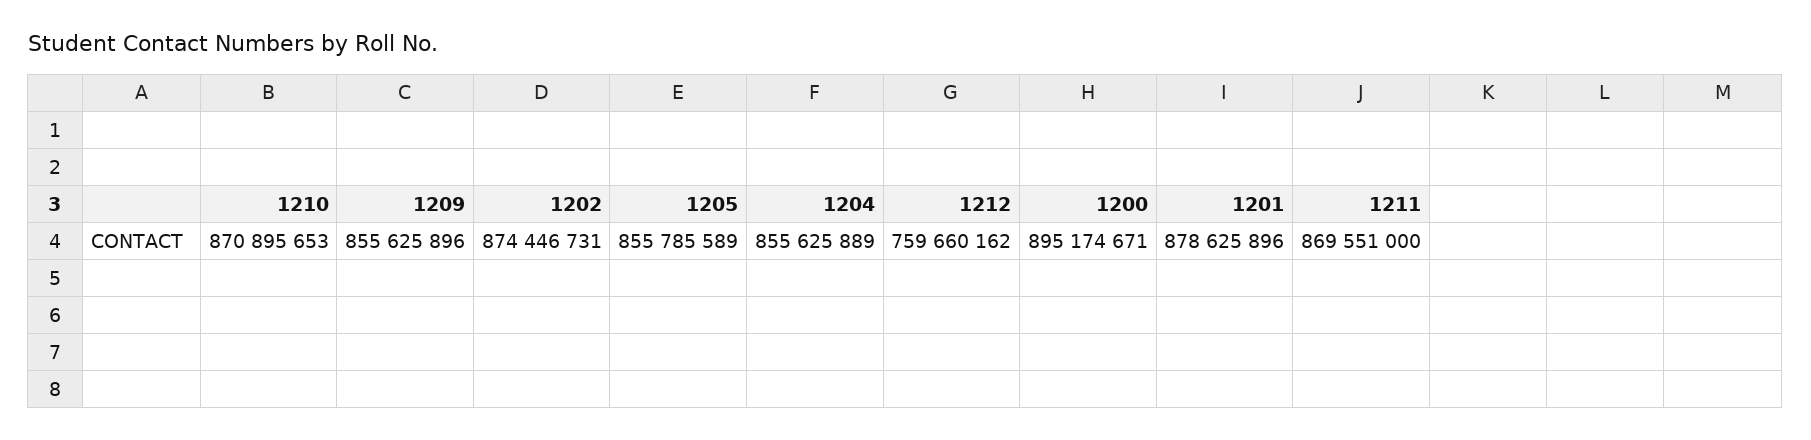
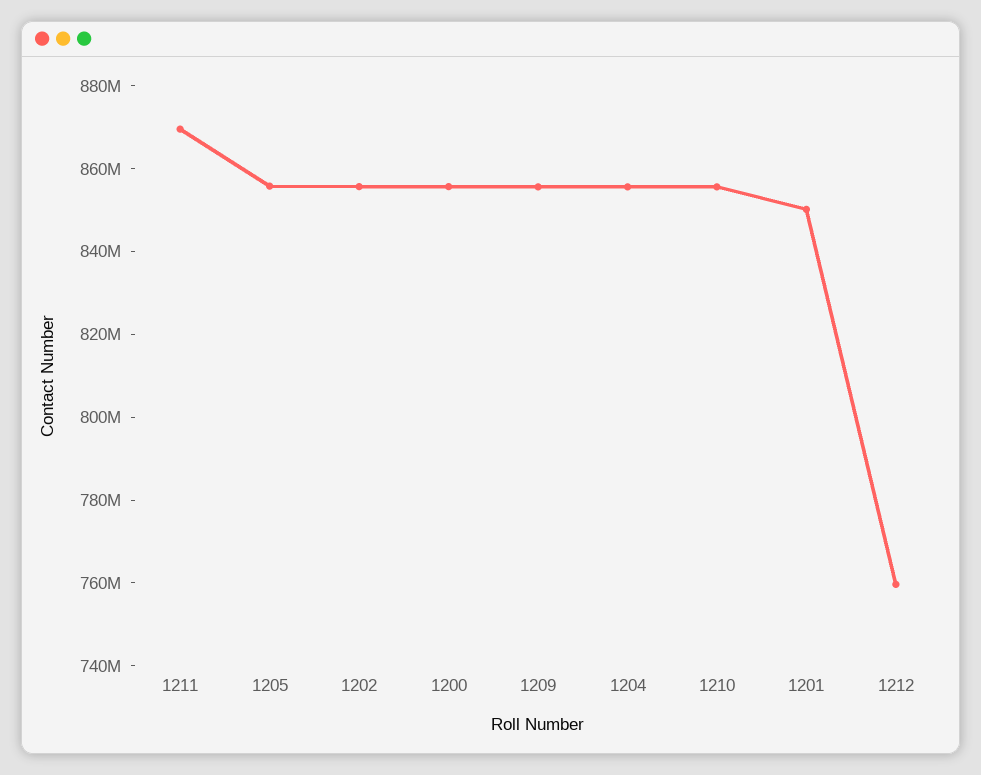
1210: 870895653 -> 855000000
1202: 874446731 -> 855000000
1200: 895174671 -> 855000000
1201: 878625896 -> 850000000

